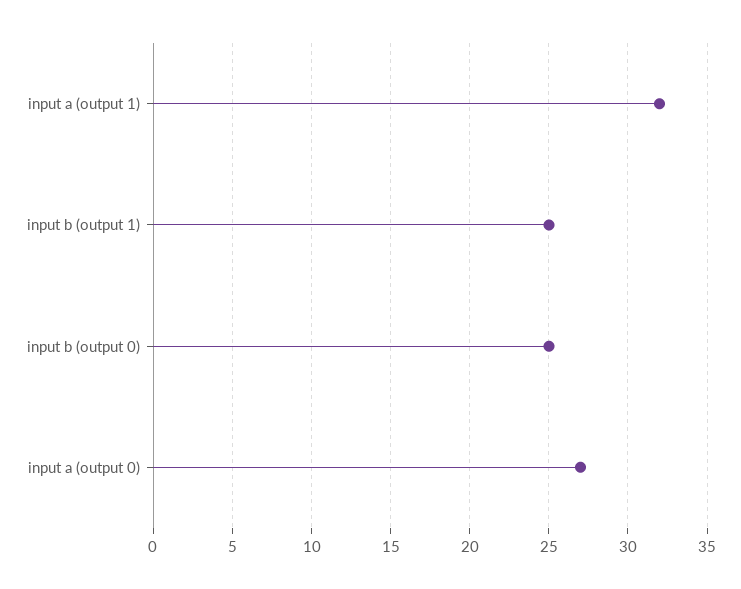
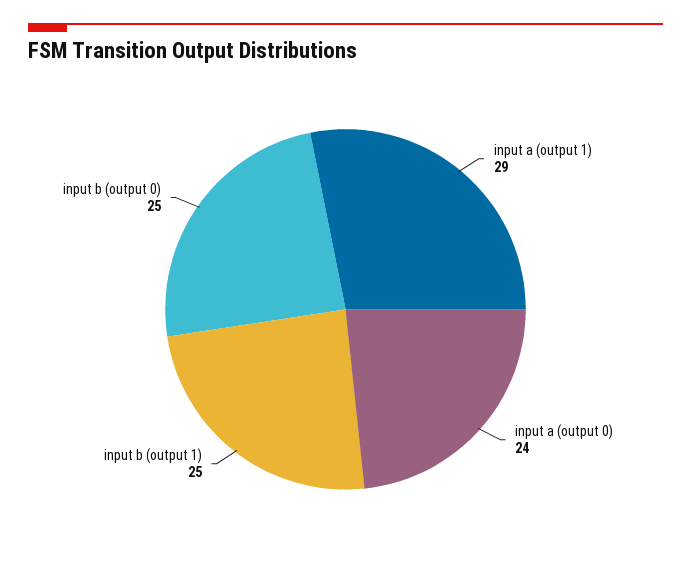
input a (output 1): 32 -> 29
input a (output 0): 27 -> 24

